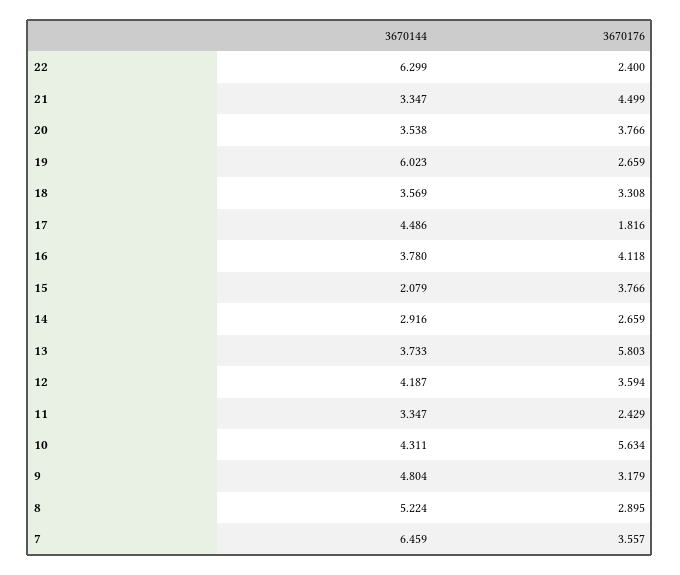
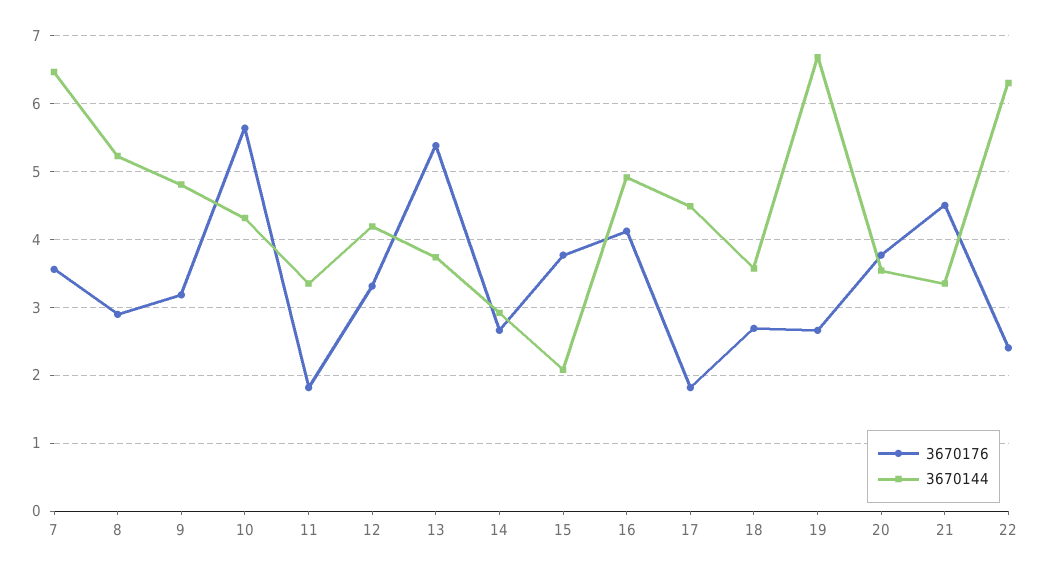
3670144, 19: 6.023 -> 6.7
3670176, 18: 3.308 -> 2.7
3670144, 16: 3.78 -> 4.9
3670176, 13: 5.803 -> 5.4
3670176, 12: 3.594 -> 3.3
3670176, 11: 2.429 -> 1.8

